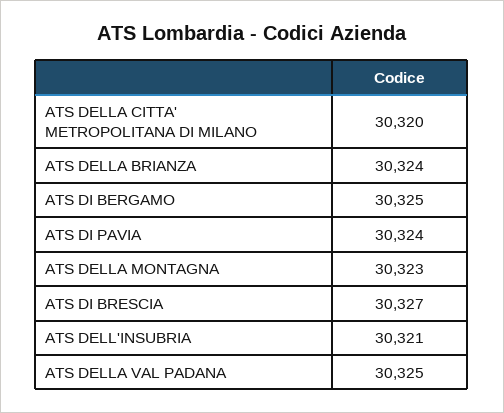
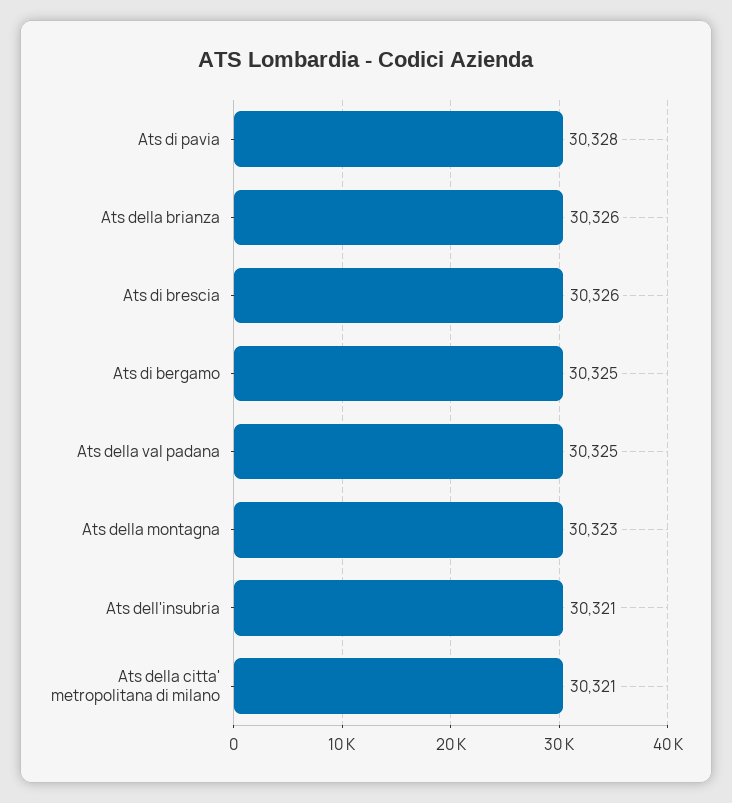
ATS DELLA CITTA' METROPOLITANA DI MILANO: 30320 -> 30321
ATS DELLA BRIANZA: 30324 -> 30326
ATS DI PAVIA: 30324 -> 30328
ATS DI BRESCIA: 30327 -> 30326

